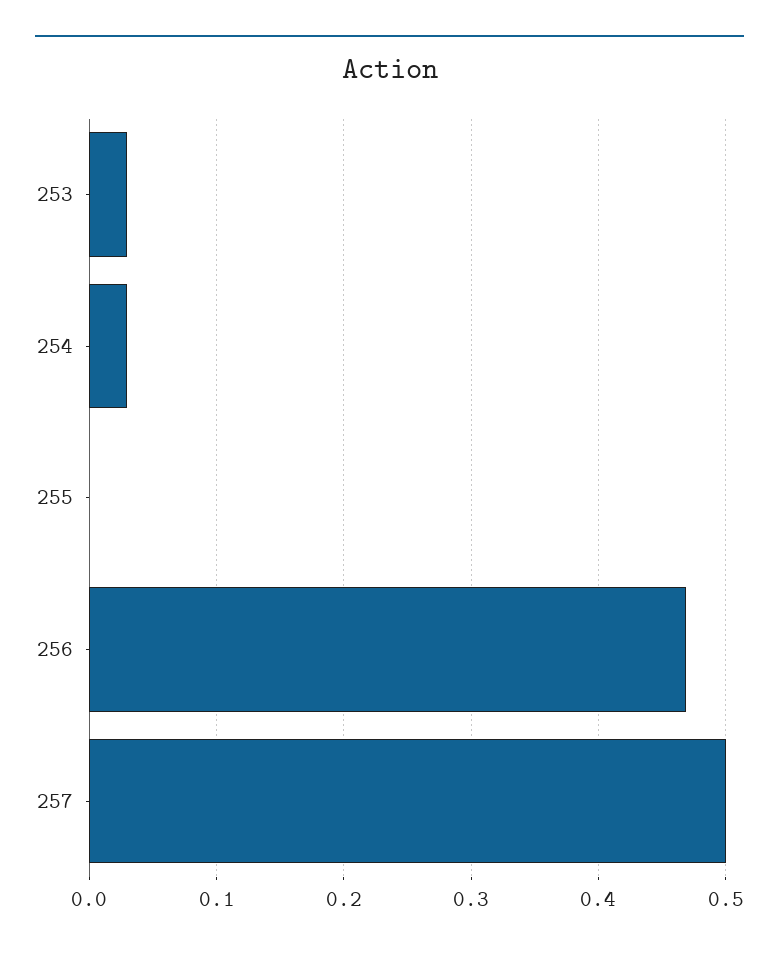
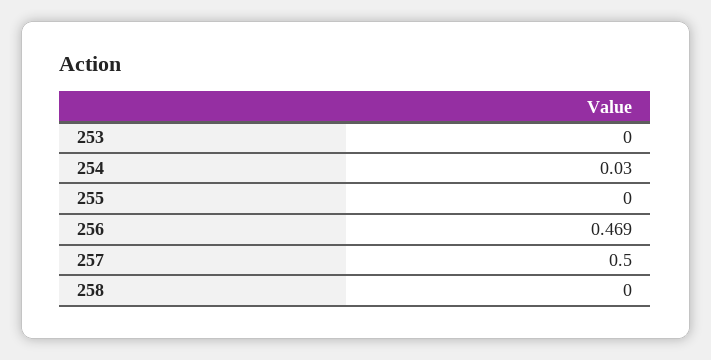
253: 0.03 -> 0
258: none -> 0

